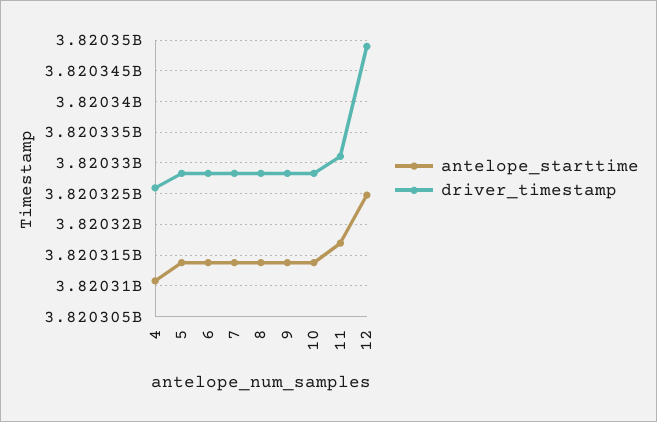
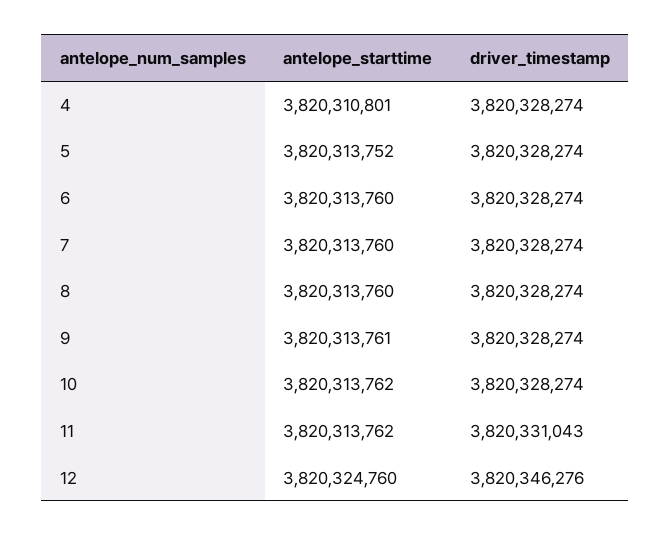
driver_timestamp, 4: 3820326000 -> 3820328274
antelope_starttime, 11: 3820317000 -> 3820313762
driver_timestamp, 12: 3820349000 -> 3820346276

